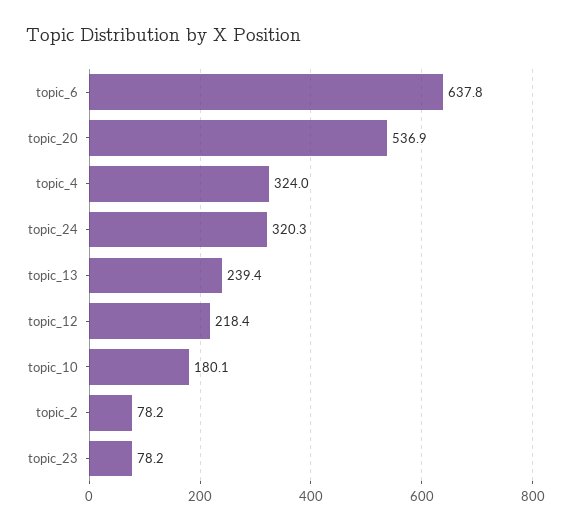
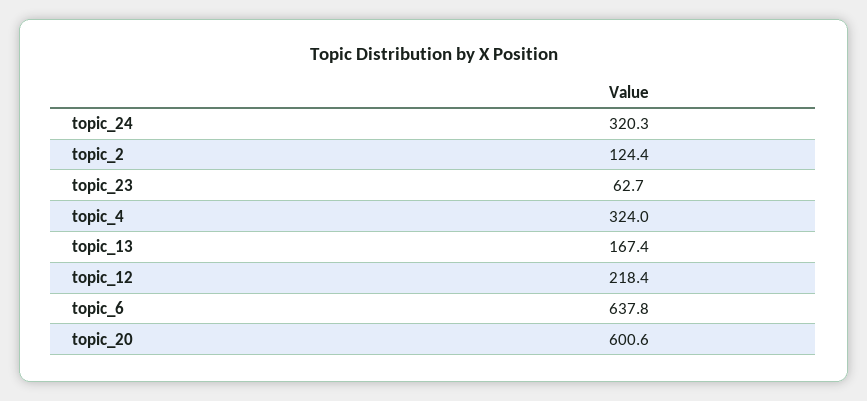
topic_20: 536.9 -> 600.6
topic_13: 239.4 -> 167.4
topic_10: 180.1 -> none
topic_2: 78.2 -> 124.4
topic_23: 78.2 -> 62.7

